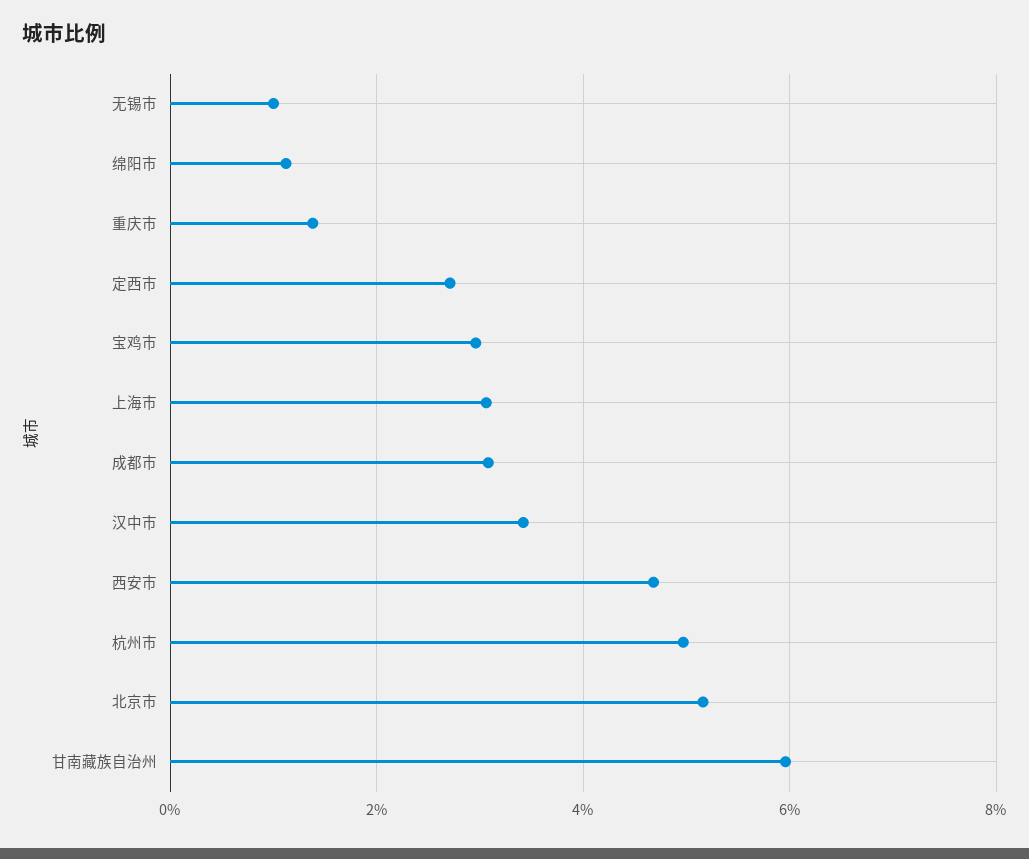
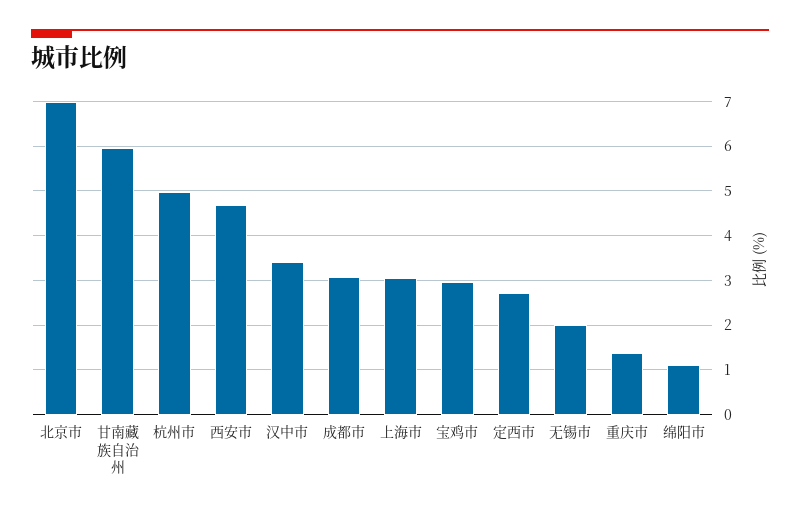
无锡市: 1 -> 2
北京市: 5.2 -> 7

